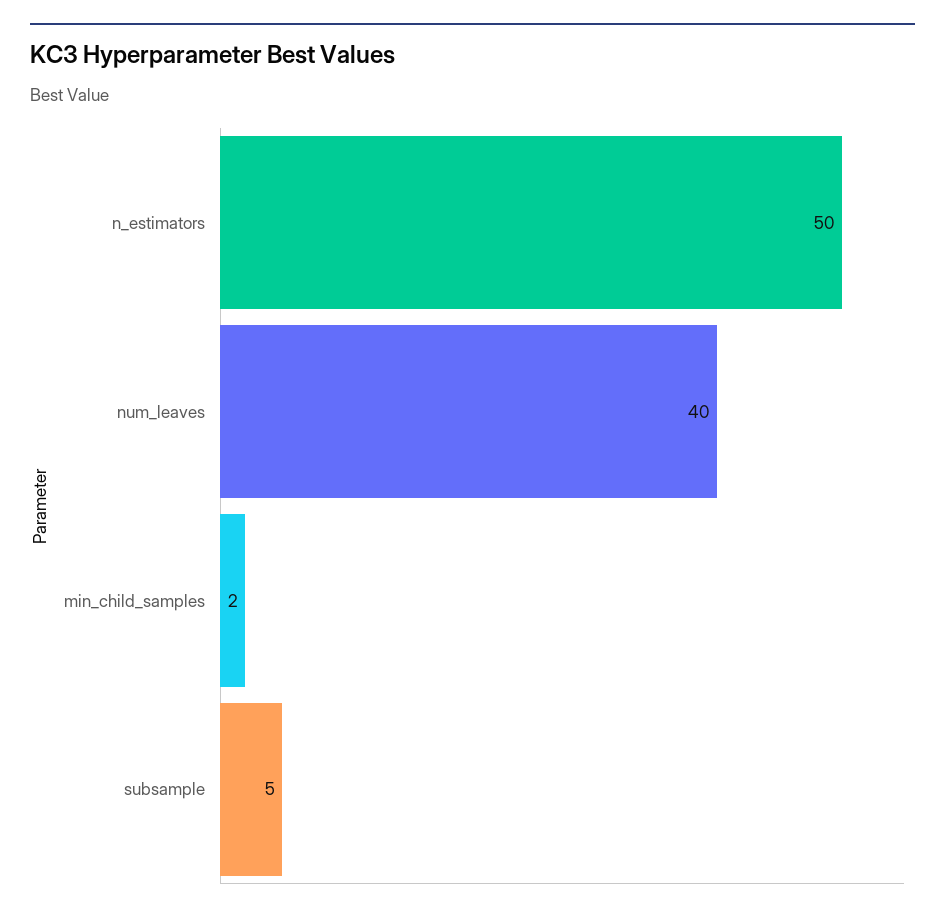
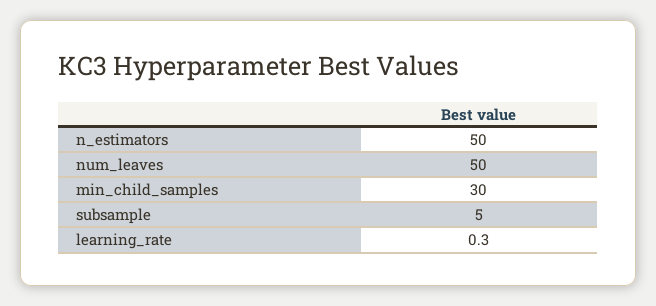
num_leaves: 40 -> 50
min_child_samples: 2 -> 30
learning_rate: none -> 0.3

